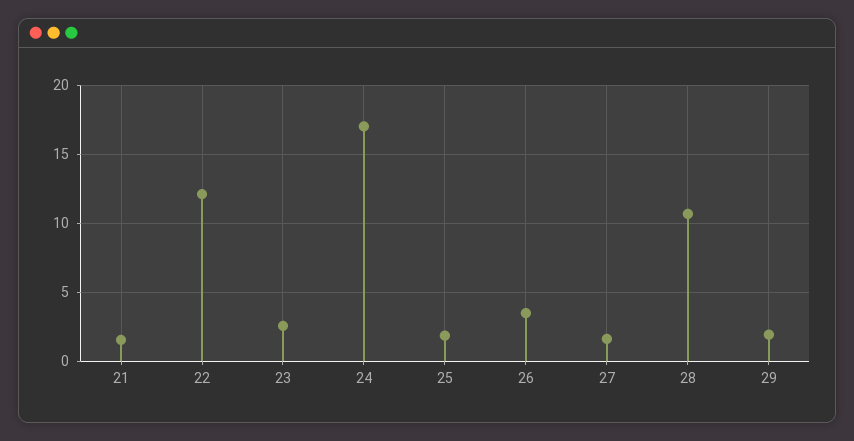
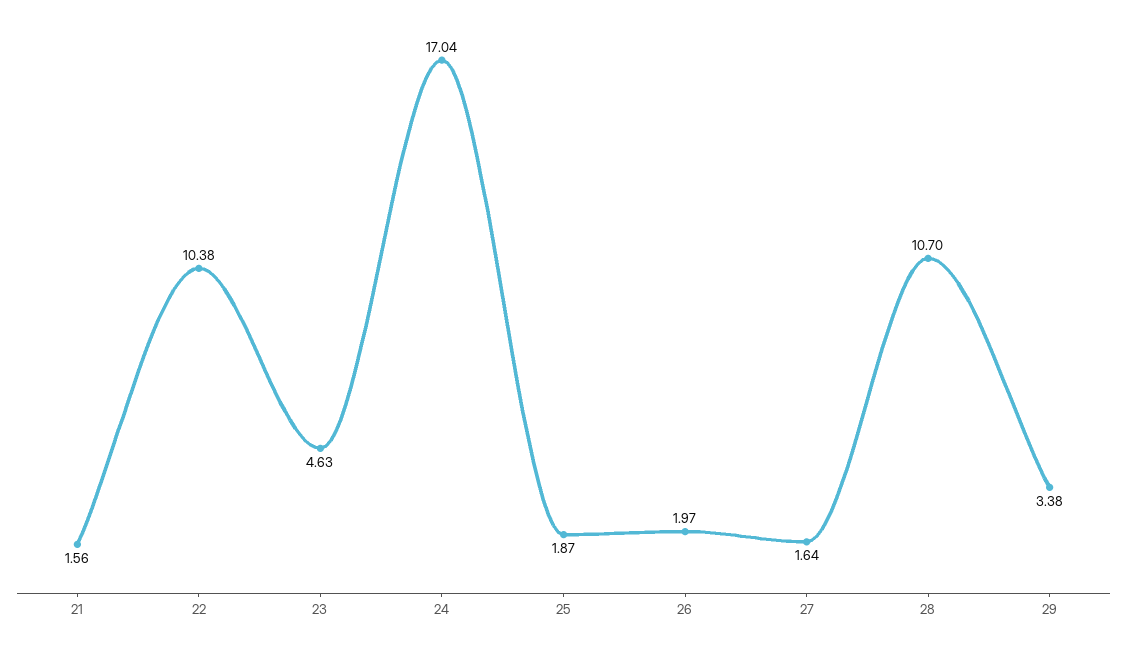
22: 12 -> 10.38
23: 2.5 -> 4.63
26: 3.5 -> 1.97
29: 2 -> 3.38

